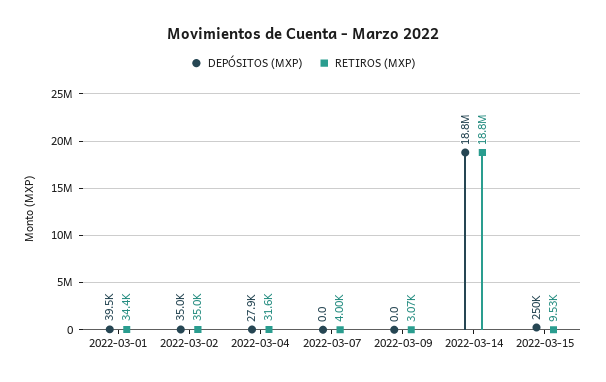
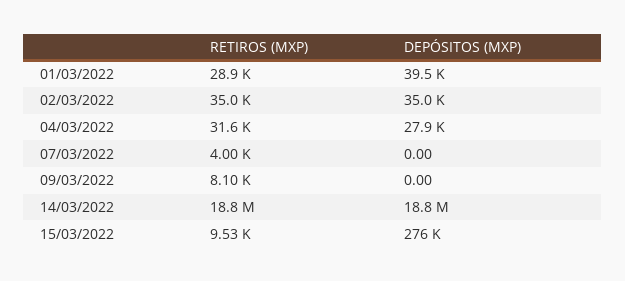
RETIROS (MXP), 2022-03-01: 34400 -> 28900
RETIROS (MXP), 2022-03-09: 3070 -> 8100
DEPÓSITOS (MXP), 2022-03-15: 250000 -> 276000

